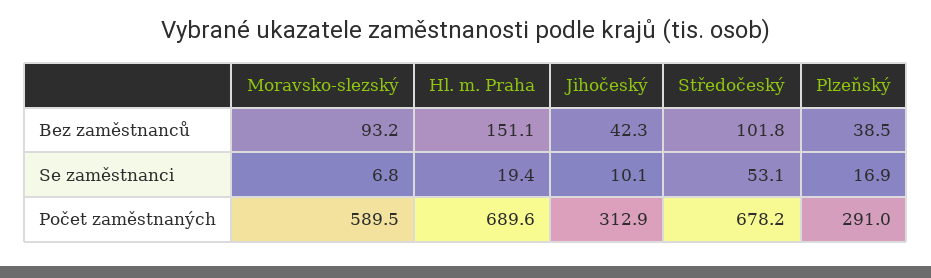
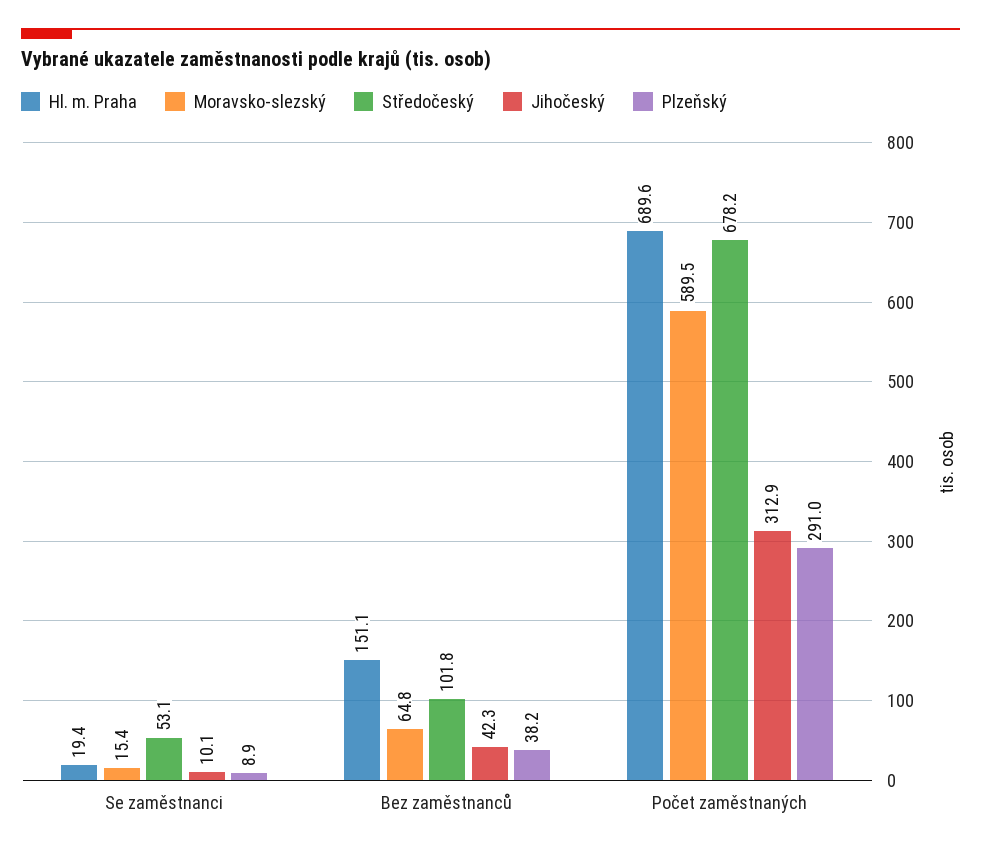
Moravsko-slezský, Bez zaměstnanců: 93.2 -> 64.8
Plzeňský, Bez zaměstnanců: 38.5 -> 38.2
Moravsko-slezský, Se zaměstnanci: 6.8 -> 15.4
Plzeňský, Se zaměstnanci: 16.9 -> 8.9

